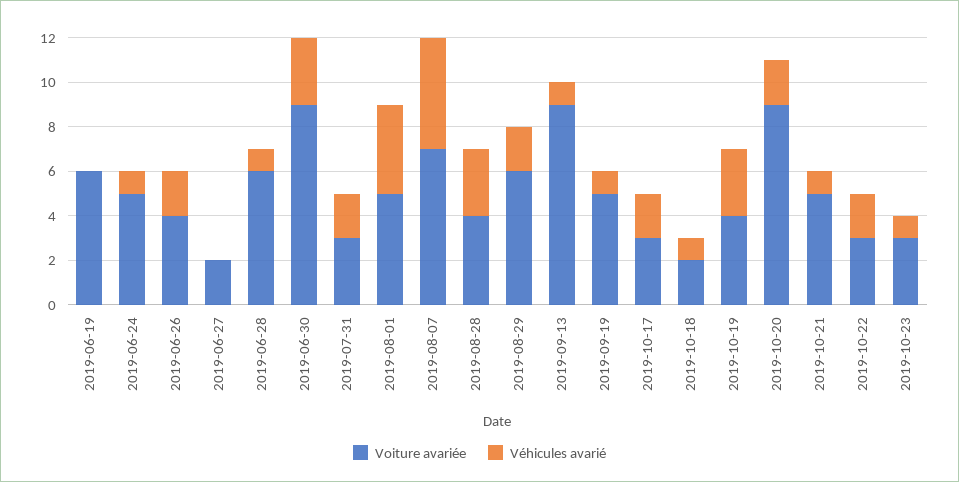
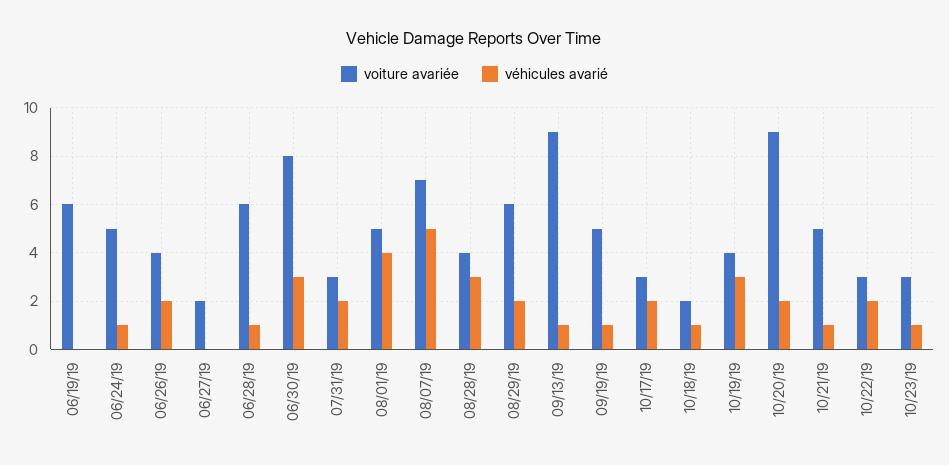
Voiture avariée, 2019-06-30: 9 -> 8

